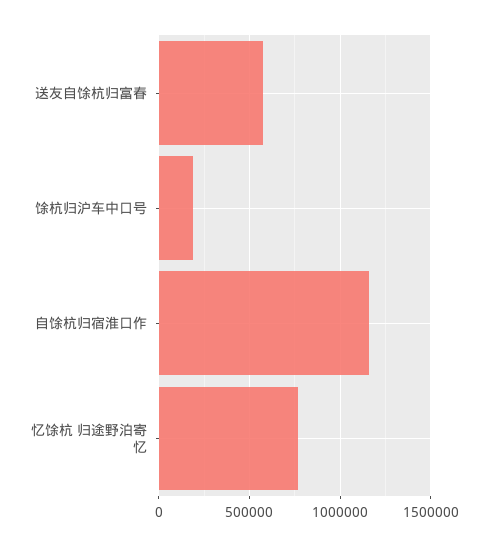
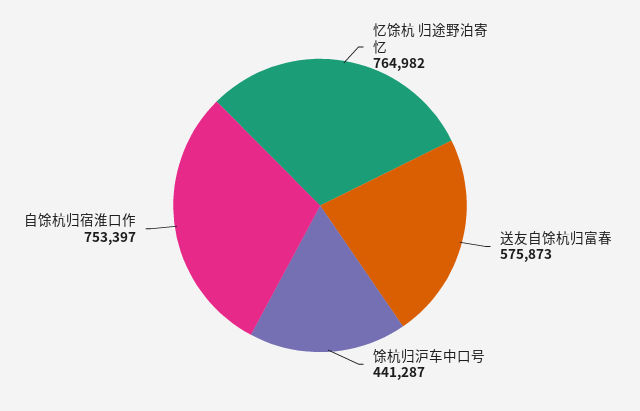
馀杭归沪车中口号: 200000 -> 441287
自馀杭归宿淮口作: 1150000 -> 753397

